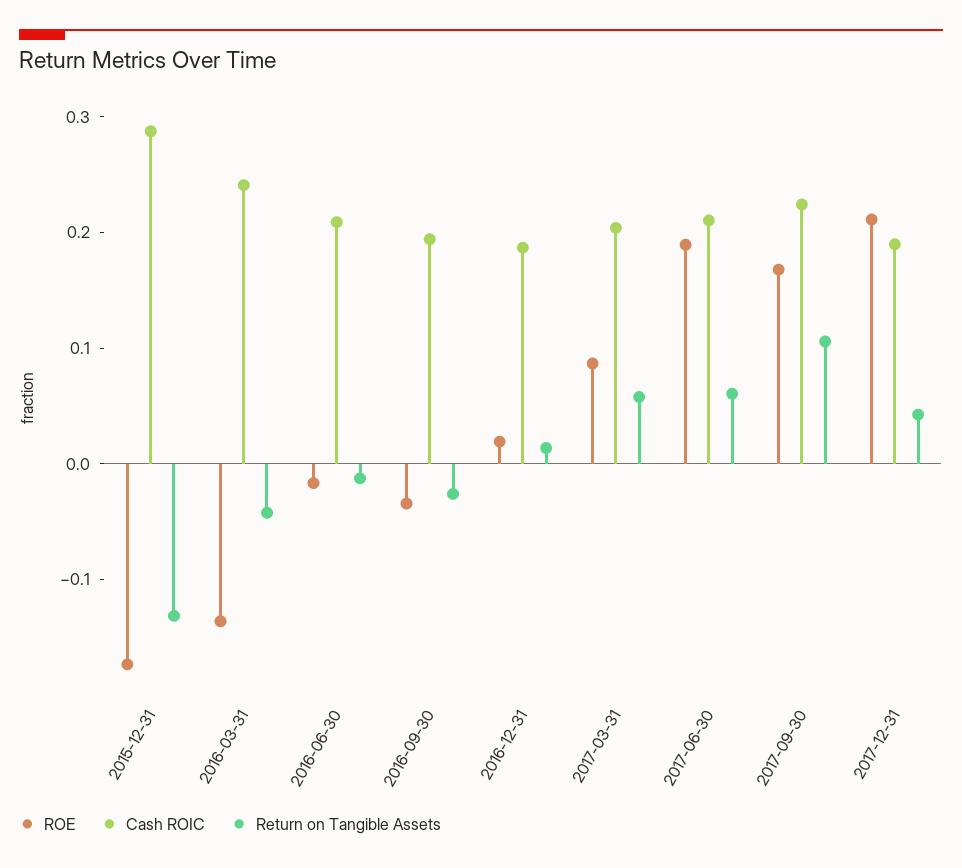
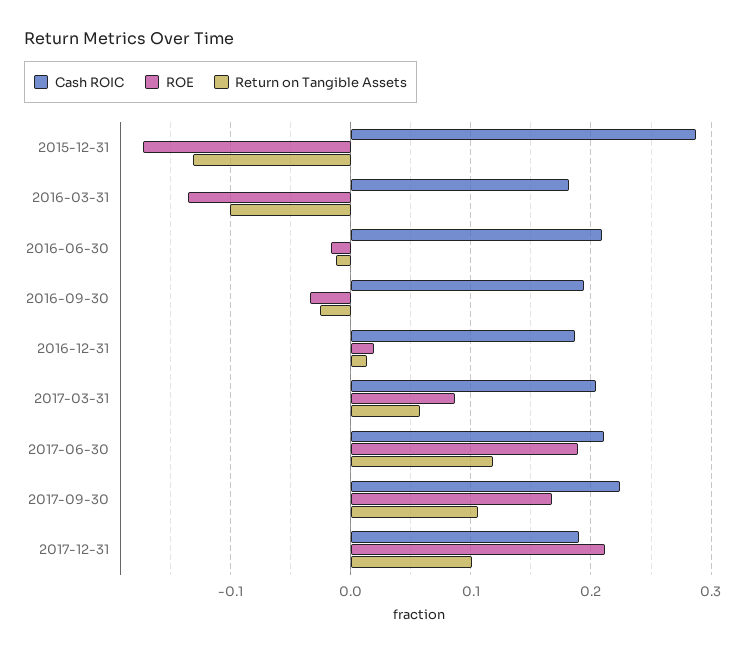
Cash ROIC, 2016-03-31: 0.24 -> 0.18
Return on Tangible Assets, 2016-03-31: -0.04 -> -0.1
Return on Tangible Assets, 2017-06-30: 0.06 -> 0.12
Return on Tangible Assets, 2017-12-31: 0.04 -> 0.1

